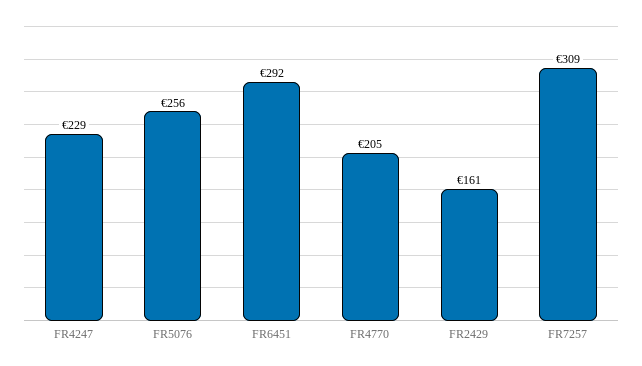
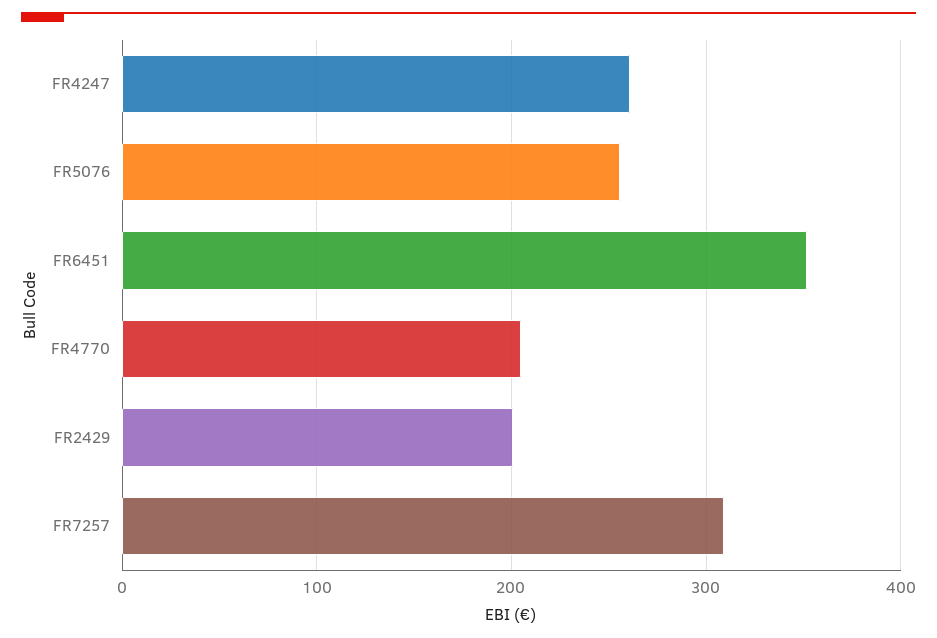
FR4247: 229 -> 260
FR6451: 292 -> 350
FR2429: 161 -> 200

